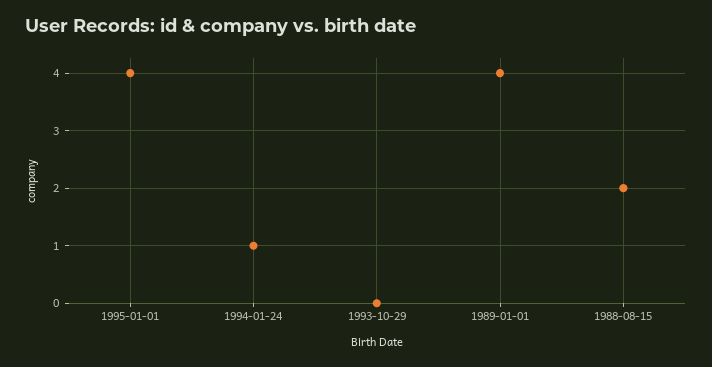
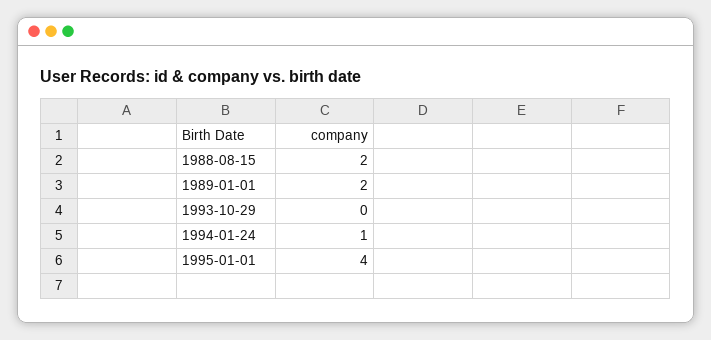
1989-01-01: 4 -> 2

